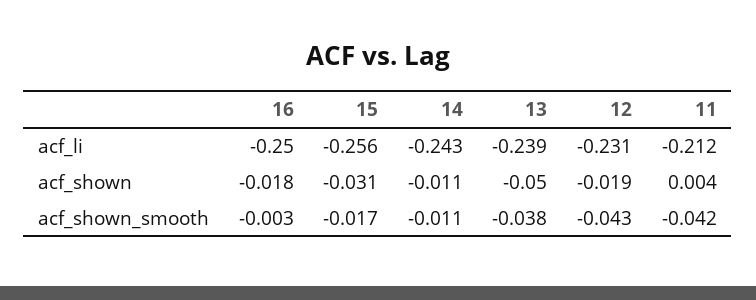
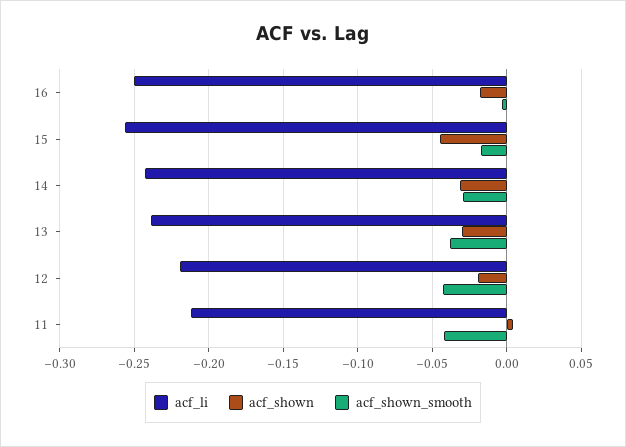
acf_li, 12: -0.231 -> -0.22
acf_shown, 15: -0.031 -> -0.045
acf_shown, 14: -0.011 -> -0.03
acf_shown, 13: -0.05 -> -0.03
acf_shown_smooth, 14: -0.011 -> -0.03

